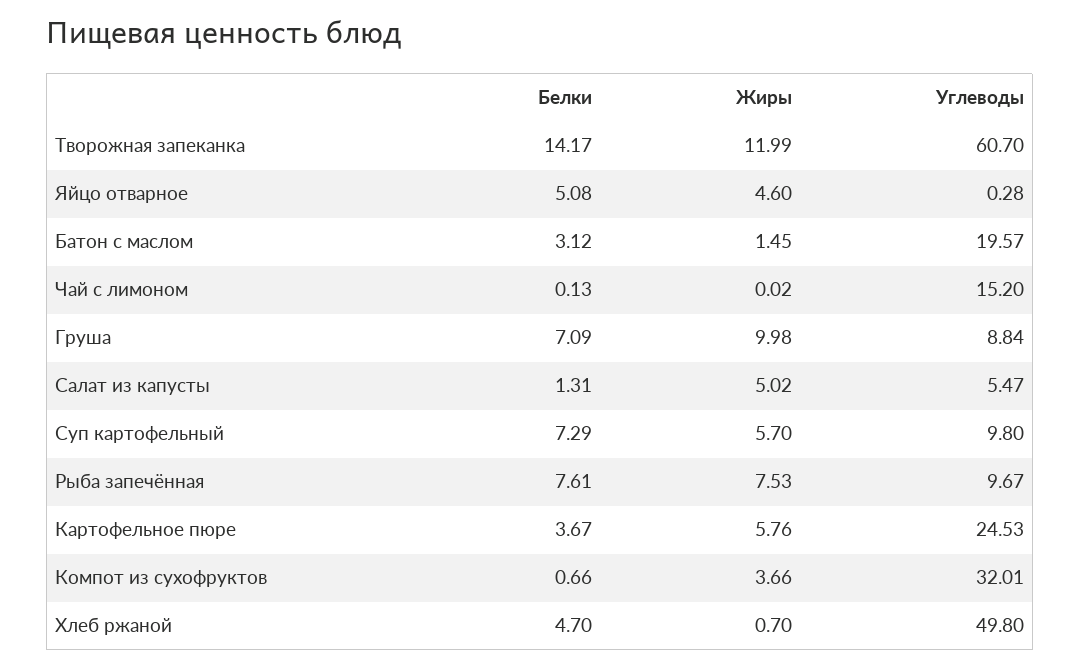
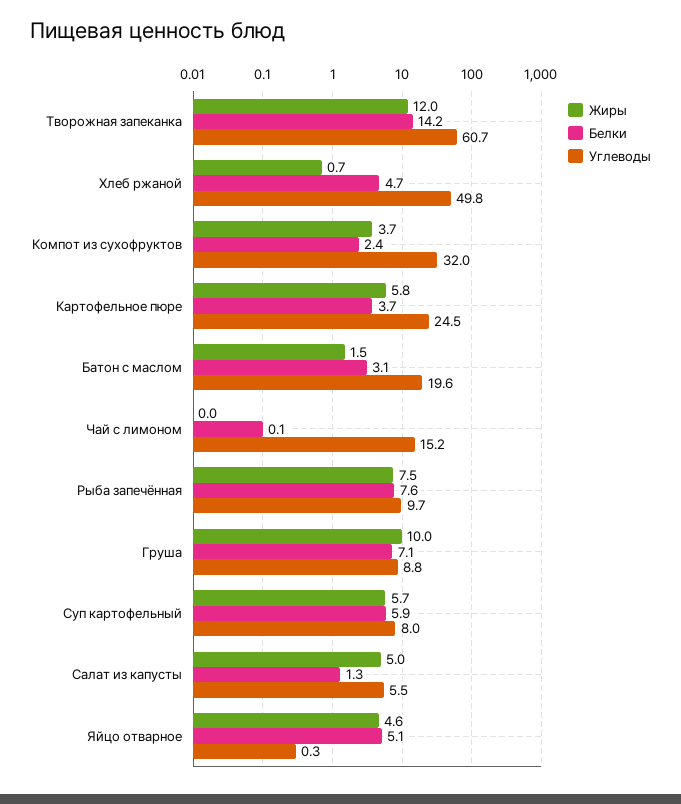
Белки, Суп картофельный: 7.29 -> 5.9
Углеводы, Суп картофельный: 9.8 -> 8
Белки, Компот из сухофруктов: 0.66 -> 2.4

